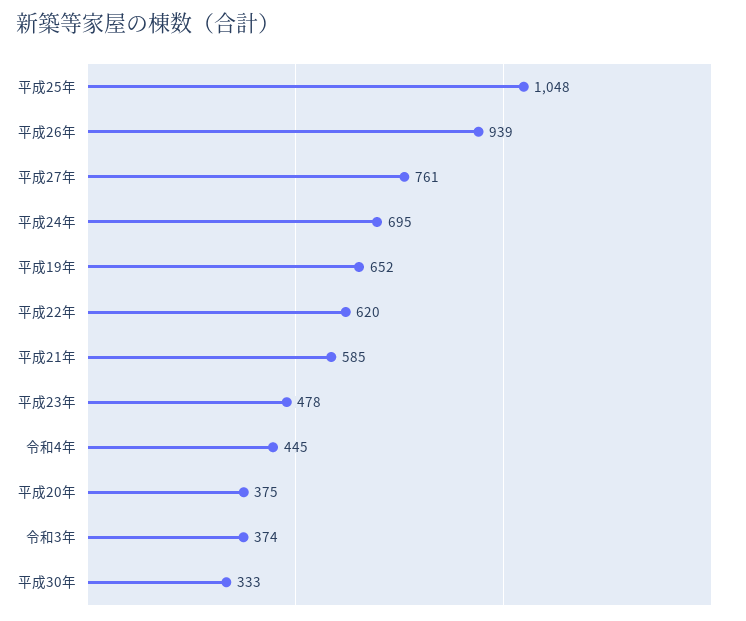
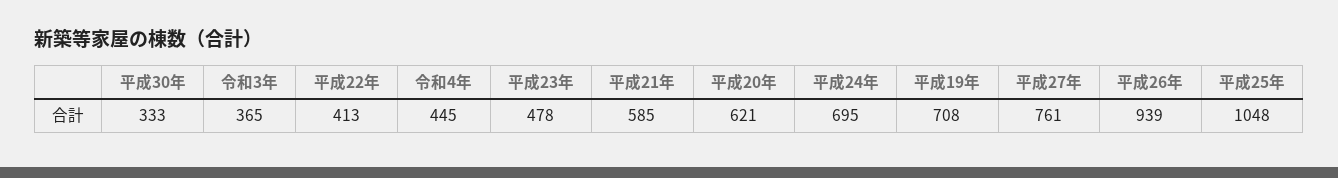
平成19年: 652 -> 708
平成22年: 620 -> 413
平成20年: 375 -> 621
令和3年: 374 -> 365

